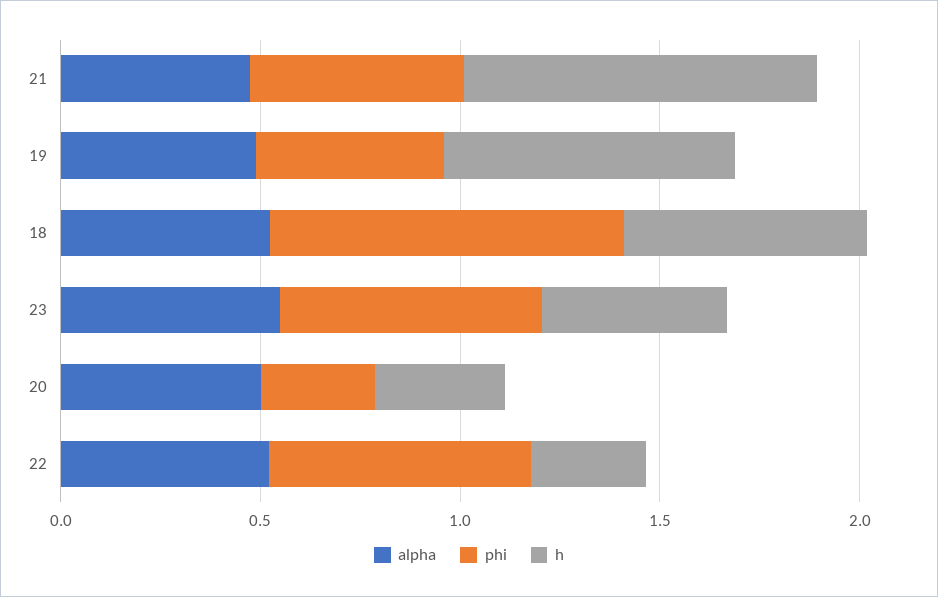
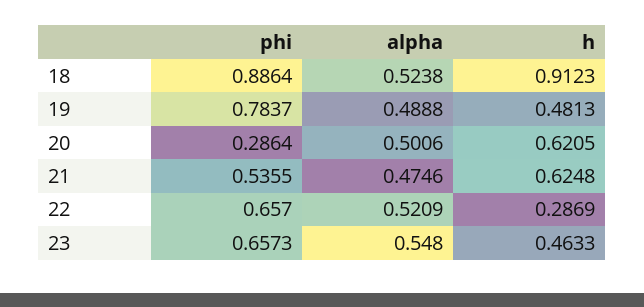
h, 21: 0.9 -> 0.6248
phi, 19: 0.5 -> 0.7837
h, 19: 0.7 -> 0.4813
h, 18: 0.6 -> 0.9123
h, 20: 0.3 -> 0.6205

